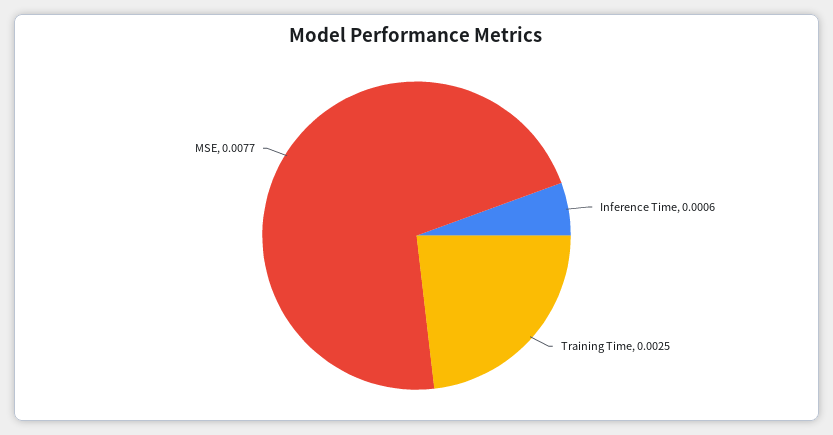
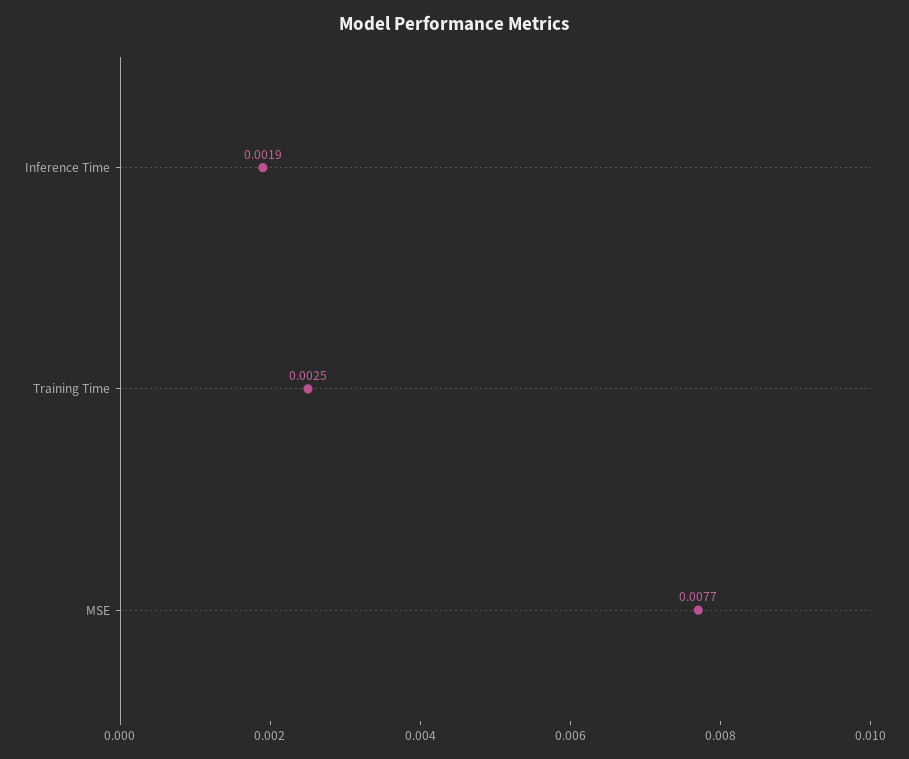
Inference Time: 0.0006 -> 0.0019

